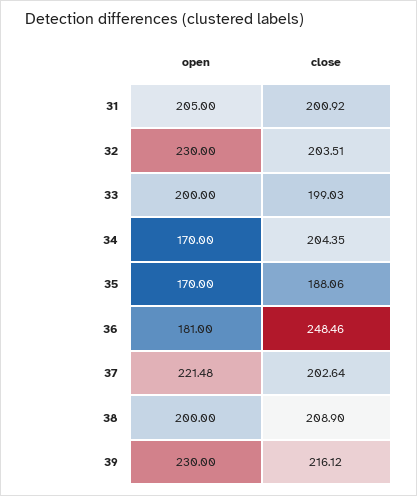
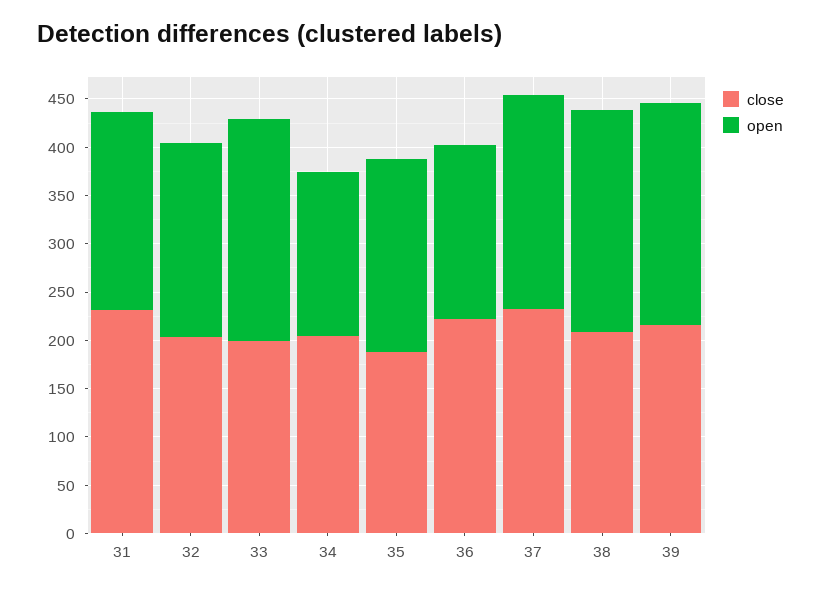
close, 31: 200.92 -> 230
open, 32: 230 -> 200
open, 33: 200 -> 230
open, 35: 170 -> 200
close, 36: 248.46 -> 220
close, 37: 202.64 -> 230
open, 38: 200 -> 230

